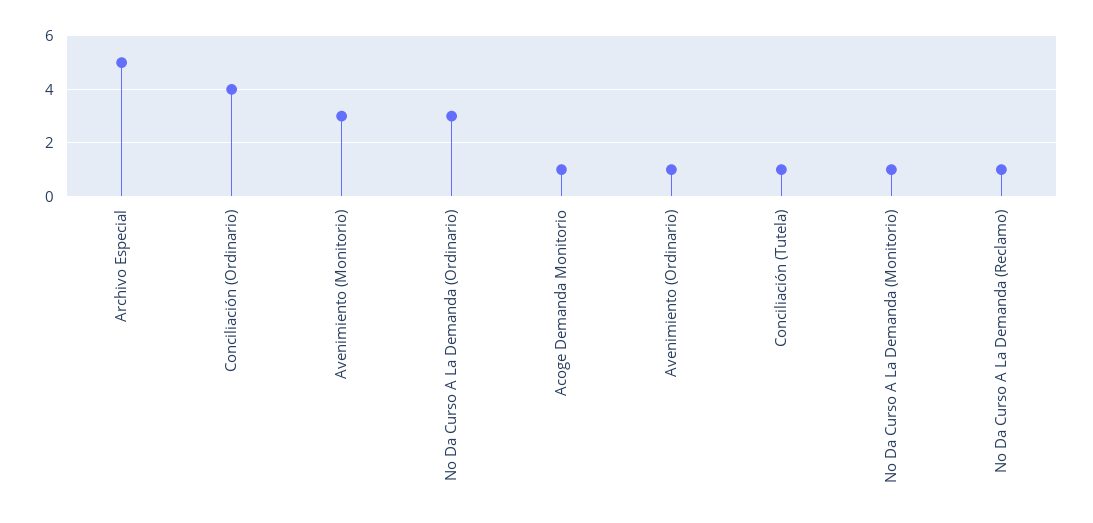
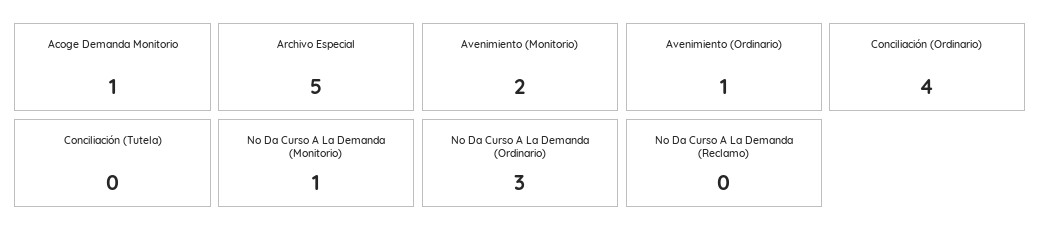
Avenimiento (Monitorio): 3 -> 2
Conciliación (Tutela): 1 -> 0
No Da Curso A La Demanda (Reclamo): 1 -> 0

